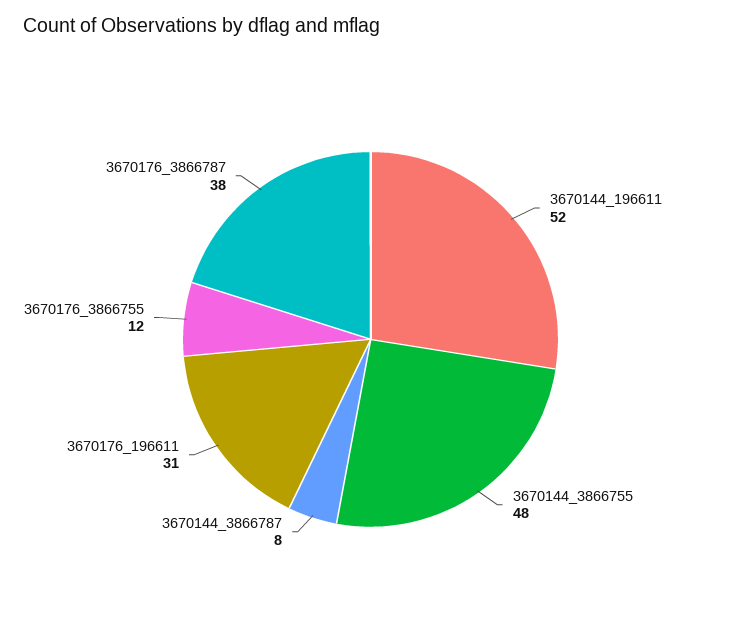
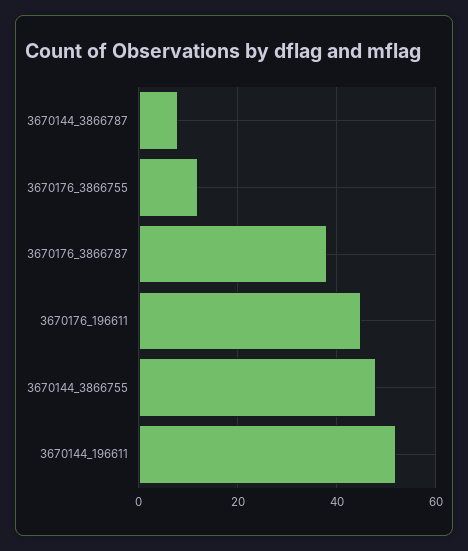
3670176_196611: 31 -> 45

